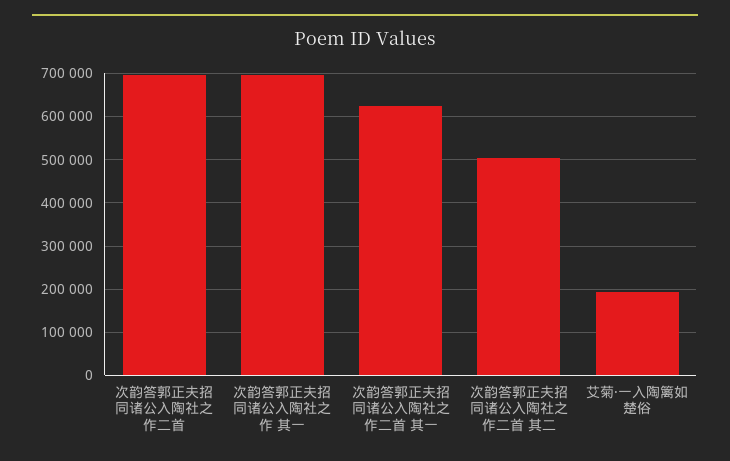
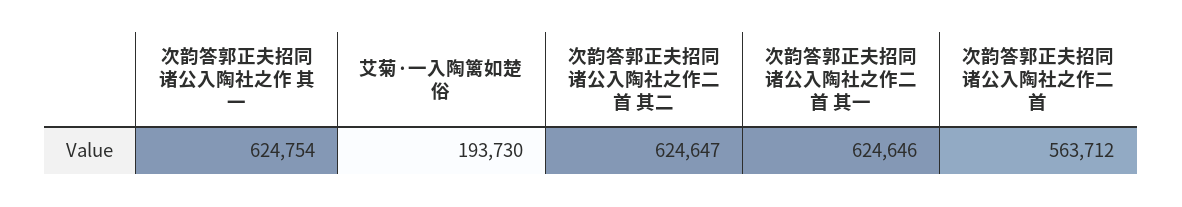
次韵答郭正夫招同诸公入陶社之作二首: 700000 -> 563712
次韵答郭正夫招同诸公入陶社之作 其一: 700000 -> 624754
次韵答郭正夫招同诸公入陶社之作二首 其二: 500000 -> 624647

